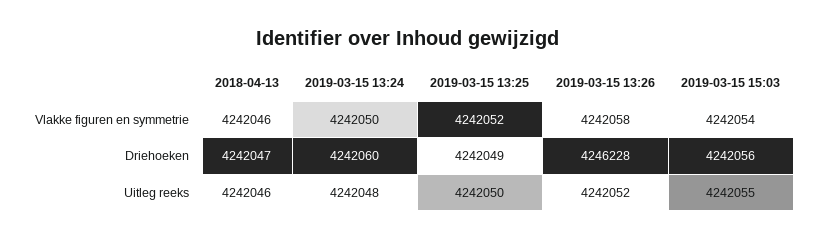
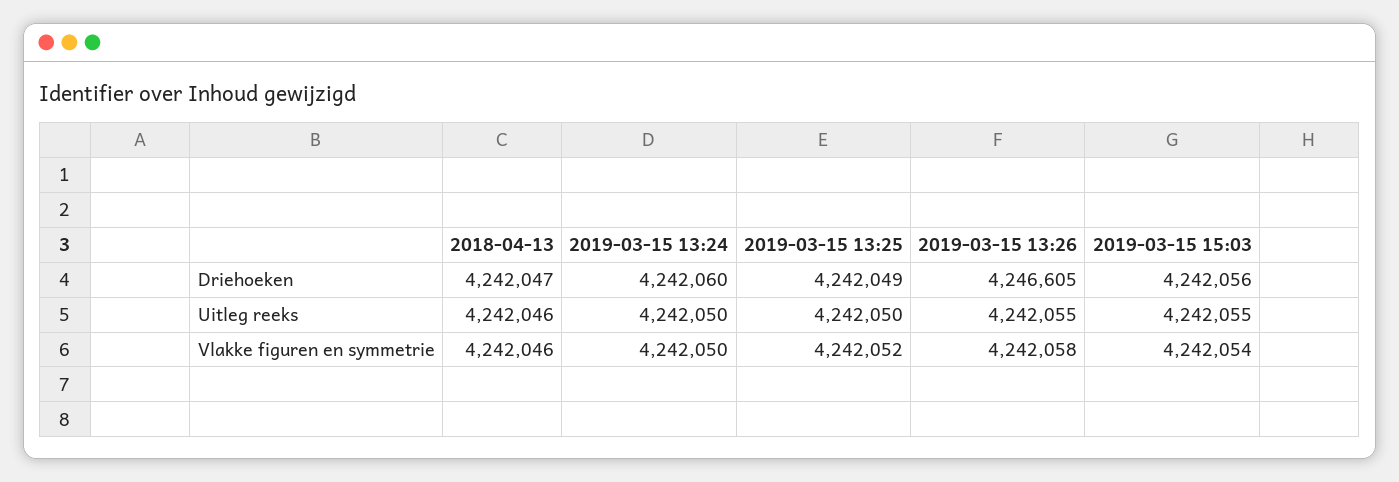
2019-03-15 13:26, Driehoeken: 4246228 -> 4246605
2019-03-15 13:24, Uitleg reeks: 4242048 -> 4242050
2019-03-15 13:26, Uitleg reeks: 4242052 -> 4242055

